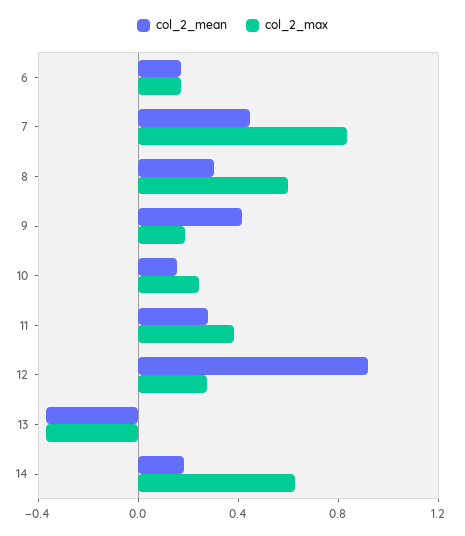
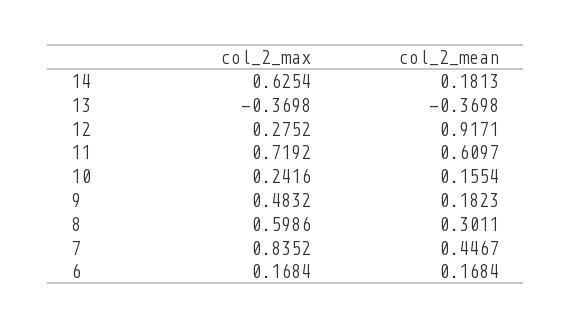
col_2_mean, 9: 0.4 -> 0.1823
col_2_max, 9: 0.2 -> 0.4832
col_2_mean, 11: 0.3 -> 0.6097
col_2_max, 11: 0.4 -> 0.7192

